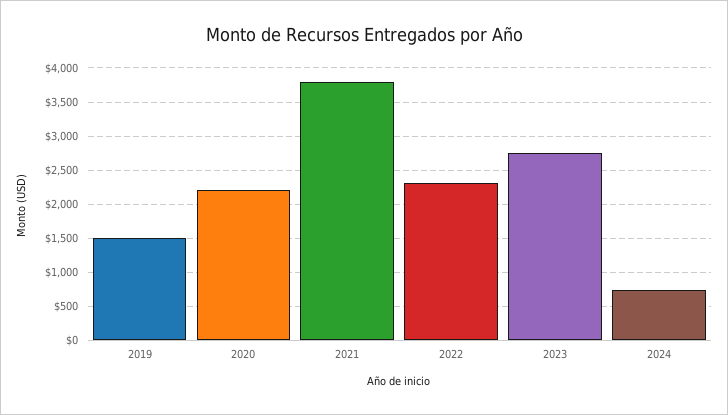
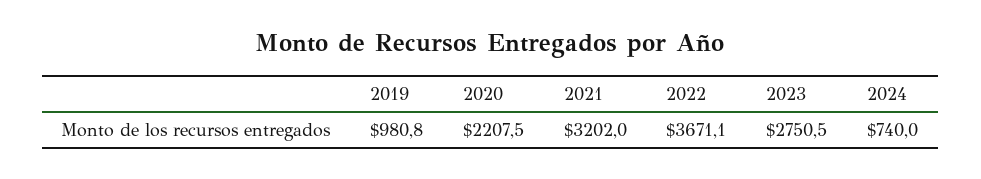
2019: 1500 -> 980.8
2021: 3800 -> 3202
2022: 2300 -> 3671.1

